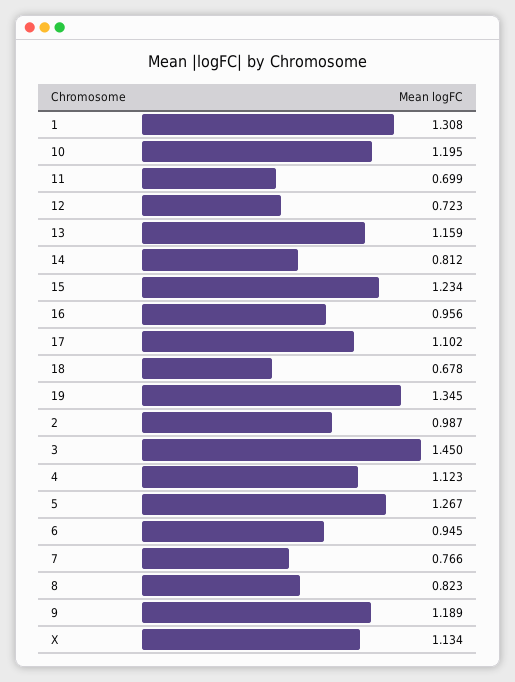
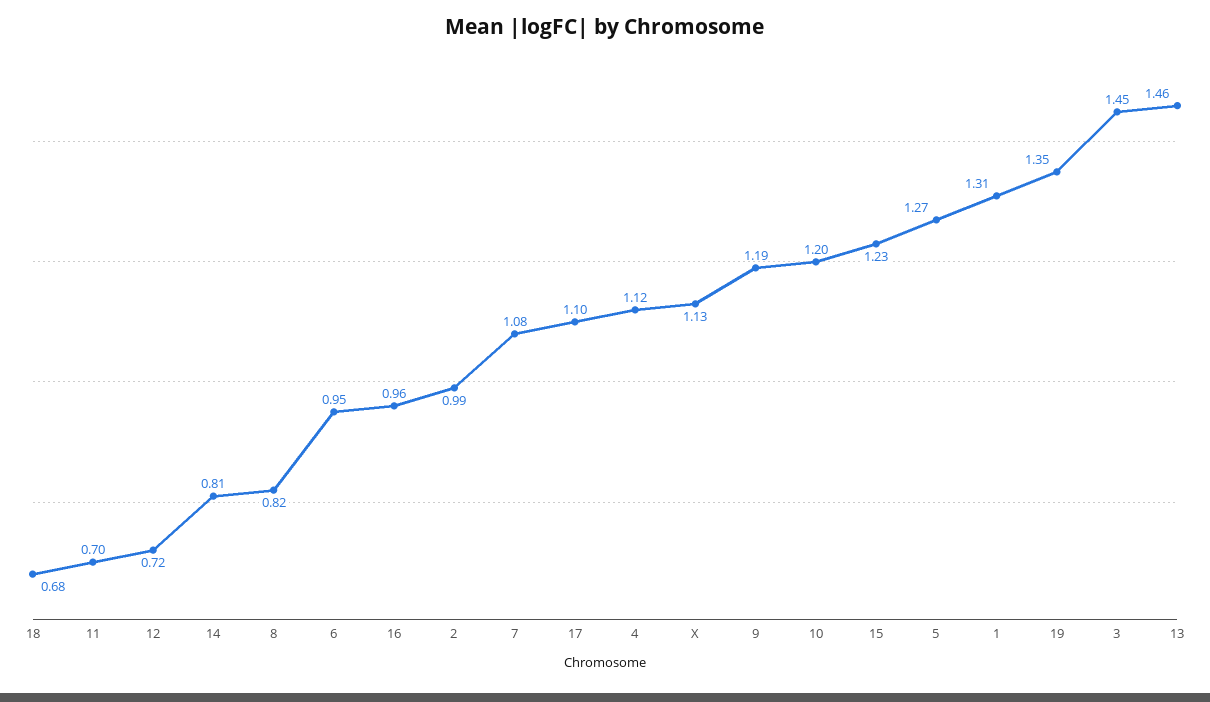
13: 1.159 -> 1.46
7: 0.766 -> 1.08

